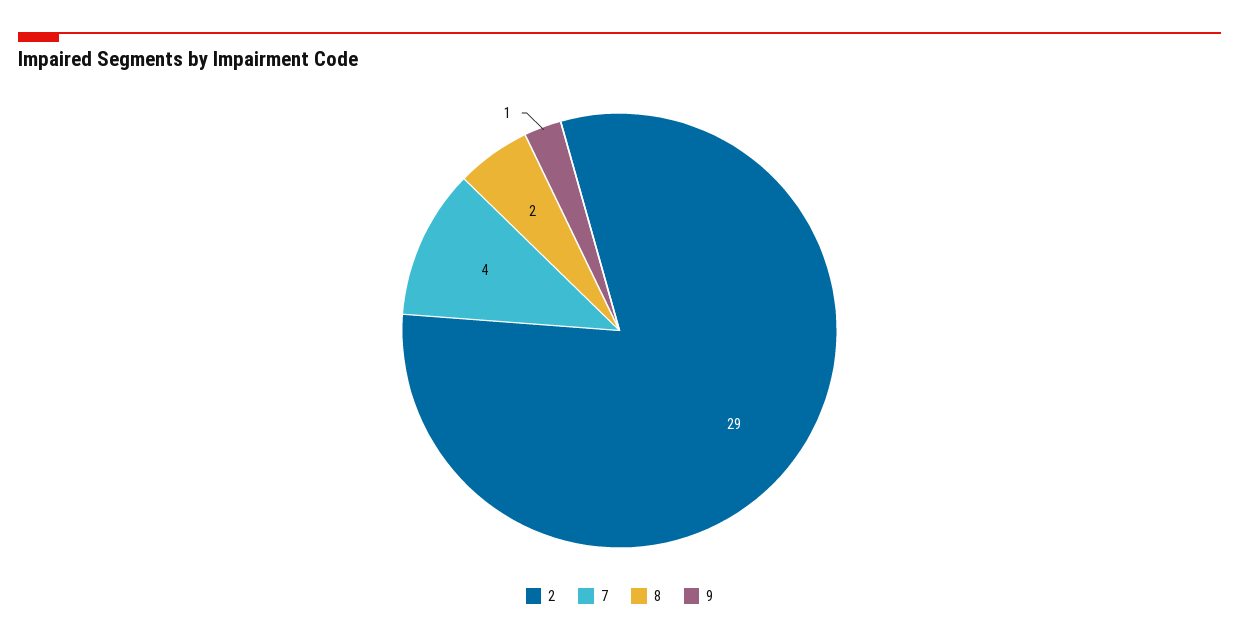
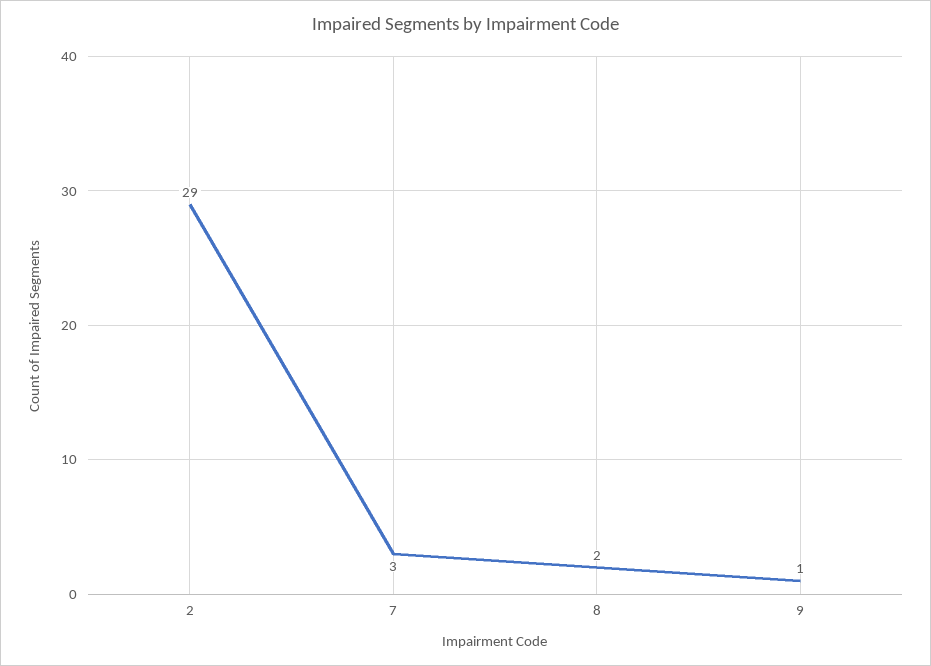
7: 4 -> 3

